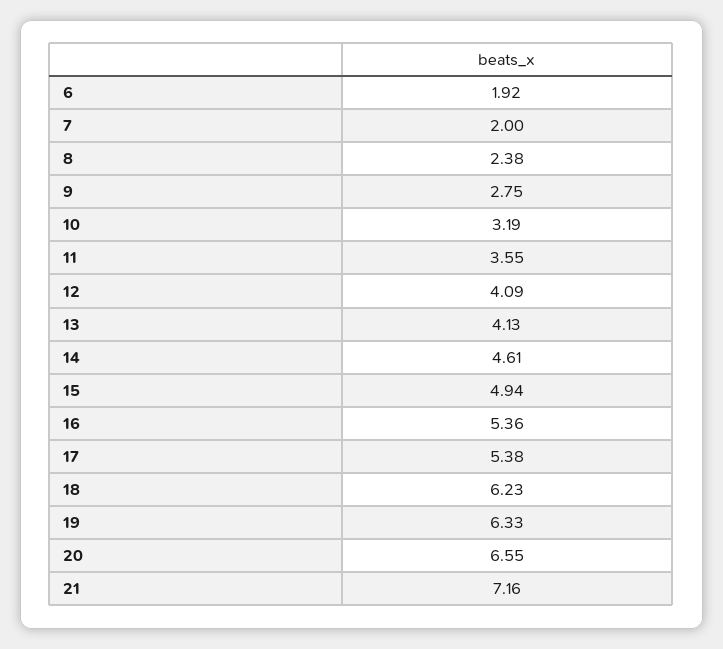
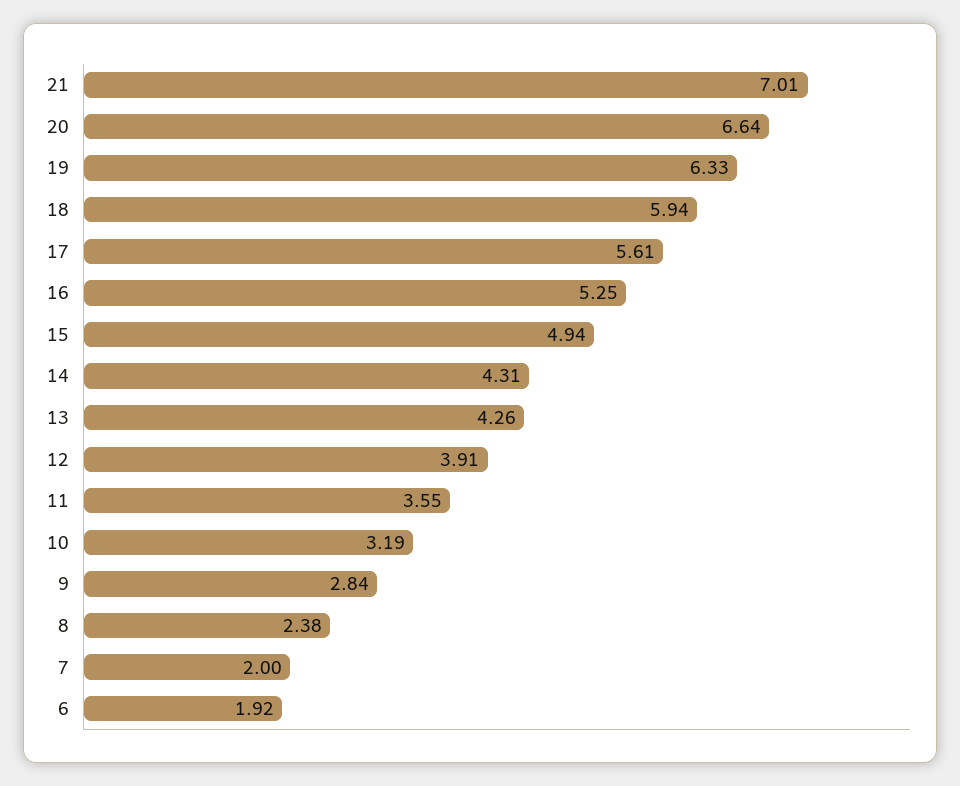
9: 2.75 -> 2.84
12: 4.09 -> 3.91
13: 4.13 -> 4.26
14: 4.61 -> 4.31
16: 5.36 -> 5.25
17: 5.38 -> 5.61
18: 6.23 -> 5.94
20: 6.55 -> 6.64
21: 7.16 -> 7.01

